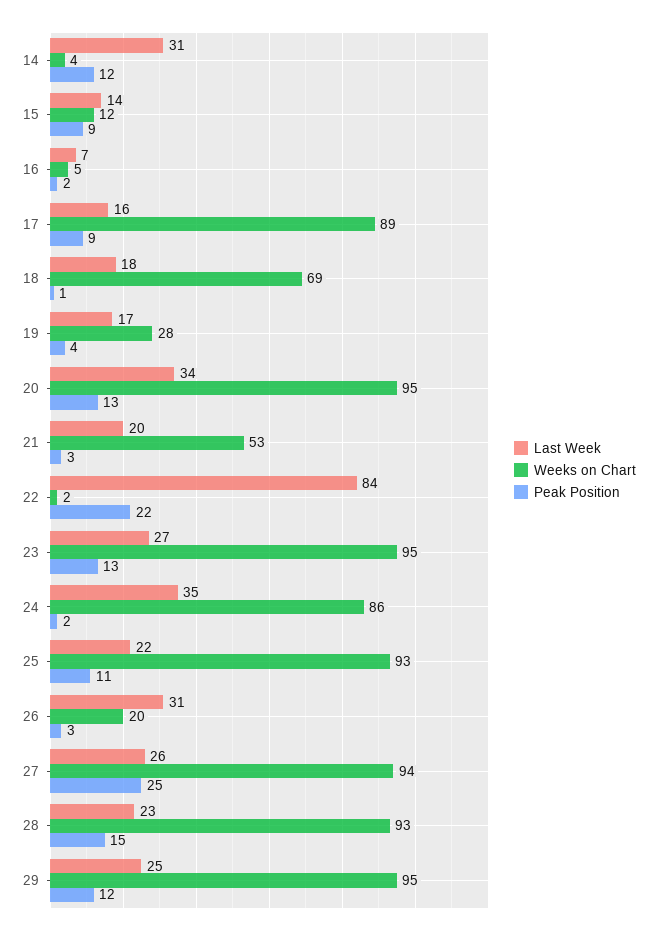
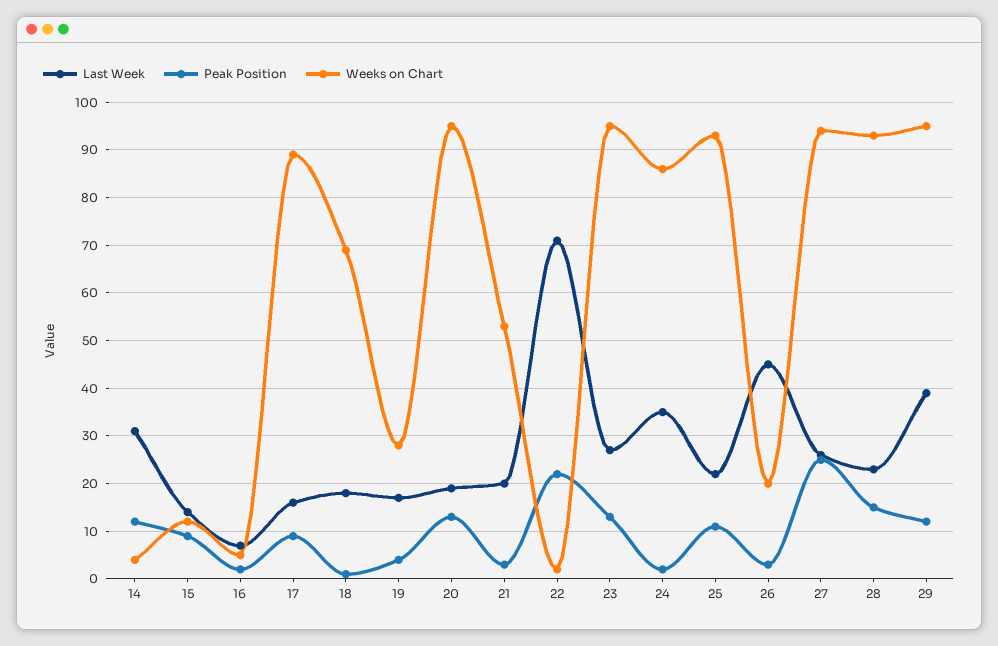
Last Week, 20: 34 -> 20
Last Week, 22: 84 -> 70
Last Week, 26: 31 -> 45
Last Week, 29: 25 -> 40

